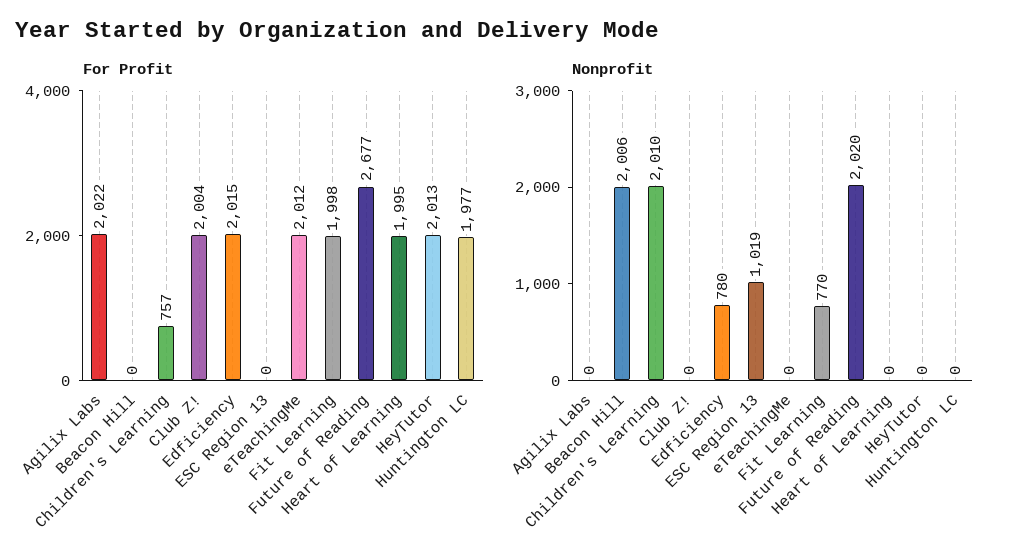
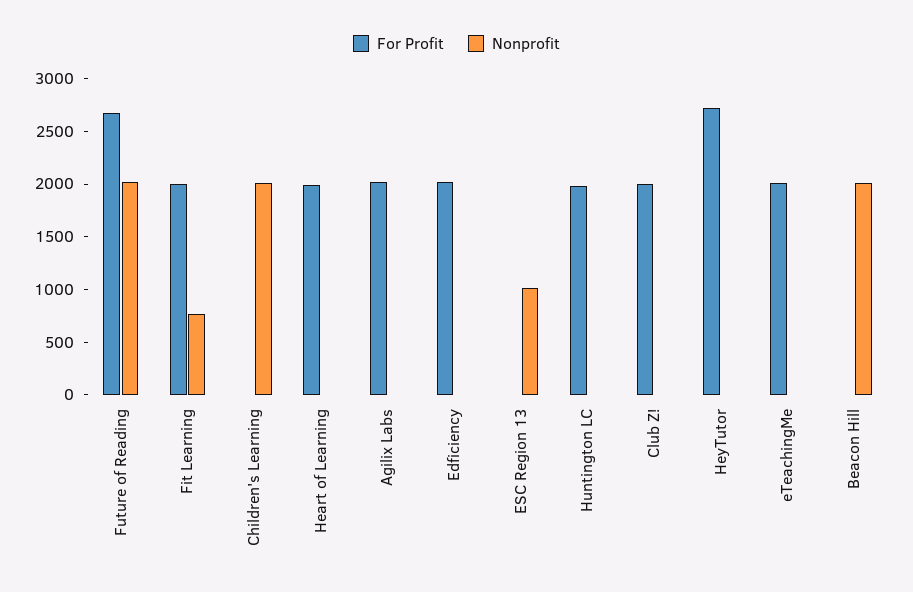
For Profit, Children's Learning: 757 -> 0
For Profit, HeyTutor: 2013 -> 2700
Nonprofit, Edficiency: 780 -> 0

